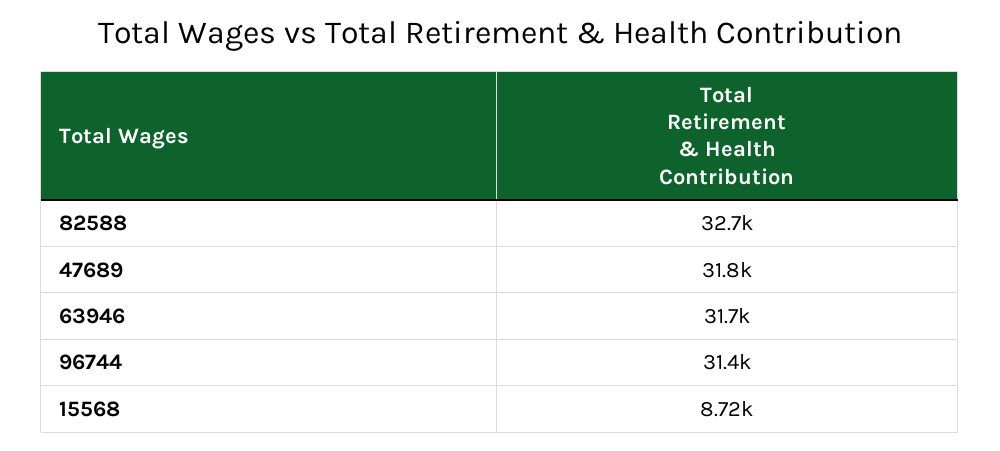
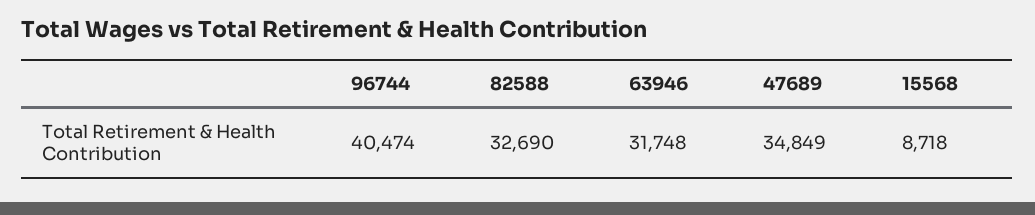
47689: 31800 -> 34849
96744: 31400 -> 40474

